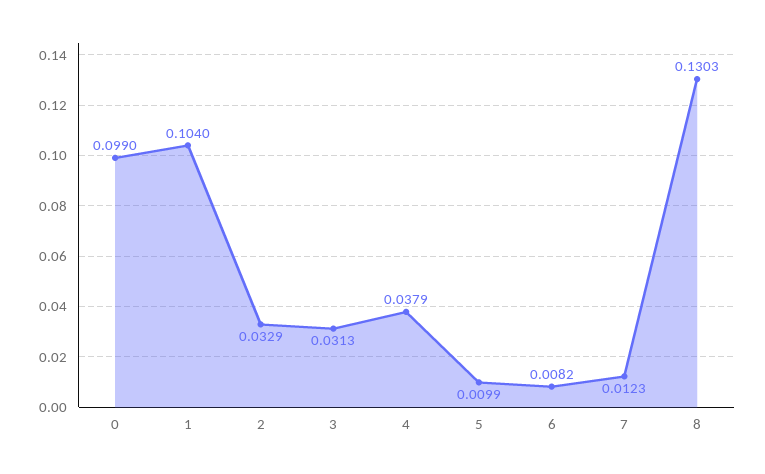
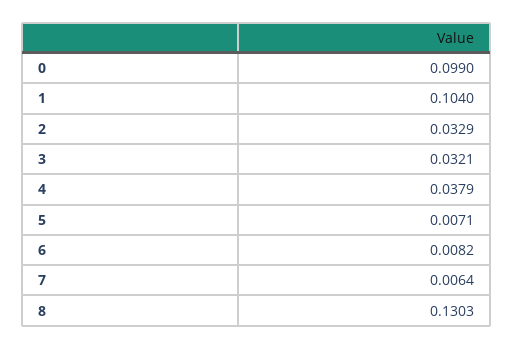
3: 0.0313 -> 0.0321
5: 0.0099 -> 0.0071
7: 0.0123 -> 0.0064

